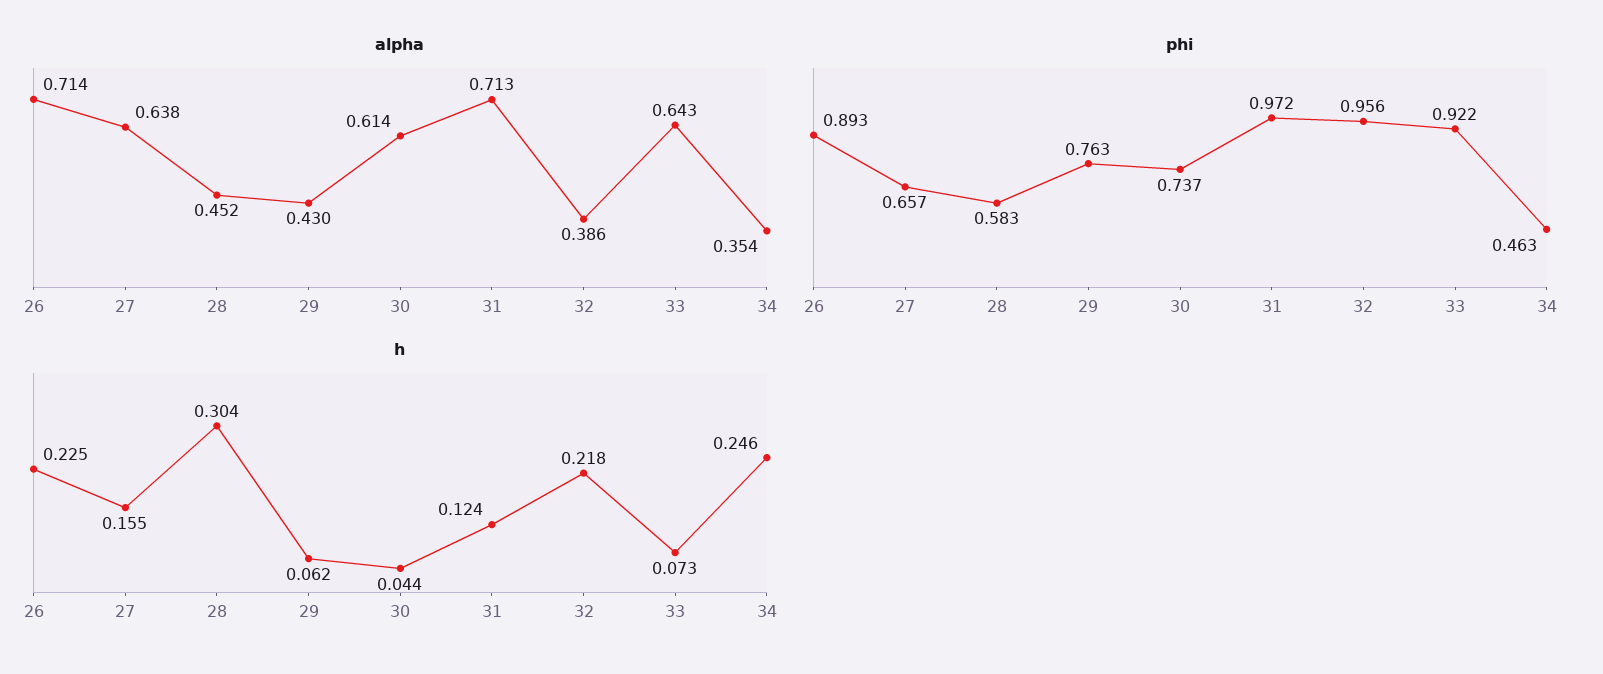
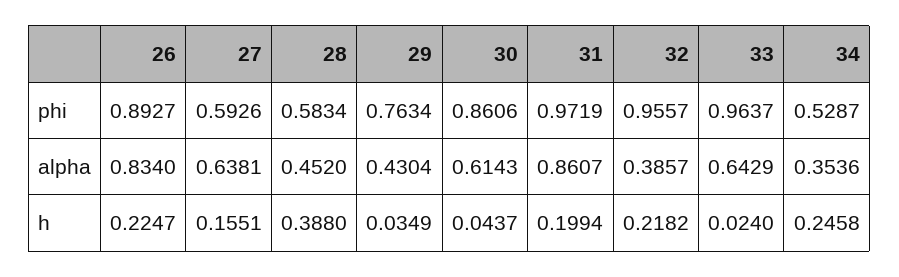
alpha, 26: 0.714 -> 0.834
alpha, 31: 0.713 -> 0.8607
phi, 27: 0.657 -> 0.5926
phi, 30: 0.737 -> 0.8606
phi, 33: 0.922 -> 0.9637
phi, 34: 0.463 -> 0.5287
h, 28: 0.304 -> 0.388
h, 29: 0.062 -> 0.0349
h, 31: 0.124 -> 0.1994
h, 33: 0.073 -> 0.024

